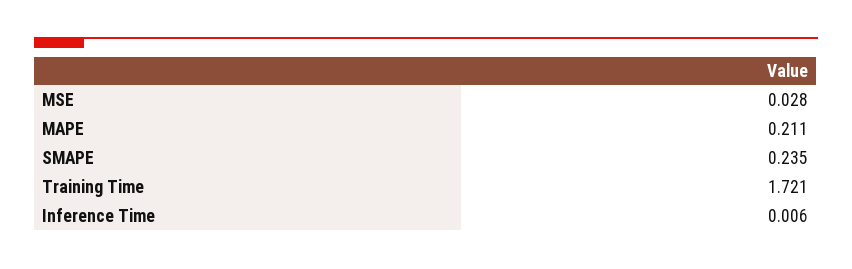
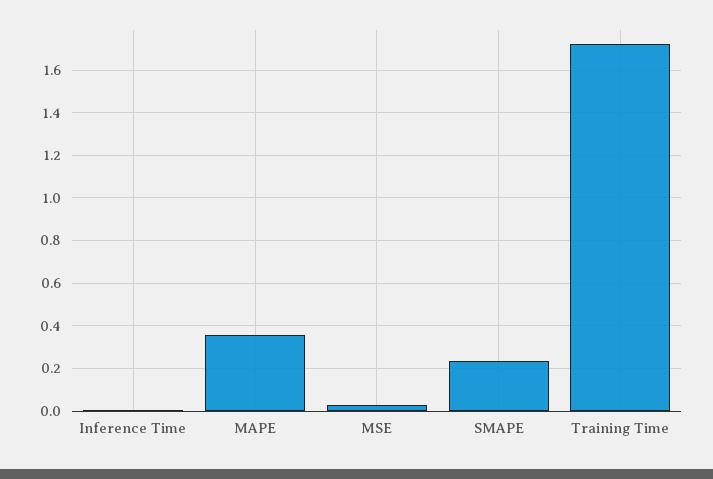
MAPE: 0.211 -> 0.35

